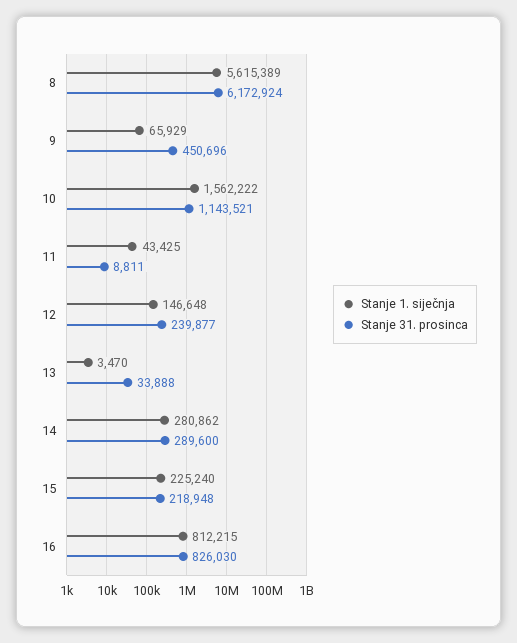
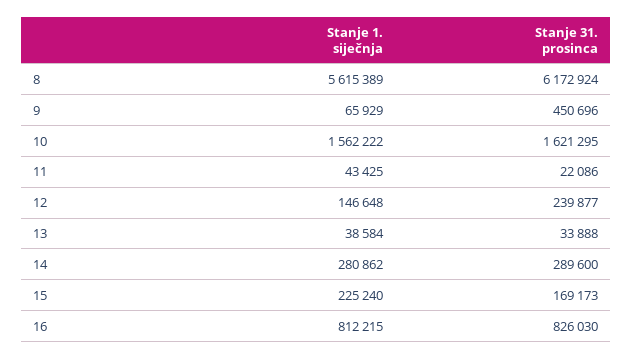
Stanje 31. prosinca, 10: 1143521 -> 1621295
Stanje 31. prosinca, 11: 8811 -> 22086
Stanje 1. siječnja, 13: 3470 -> 38584
Stanje 31. prosinca, 15: 218948 -> 169173

